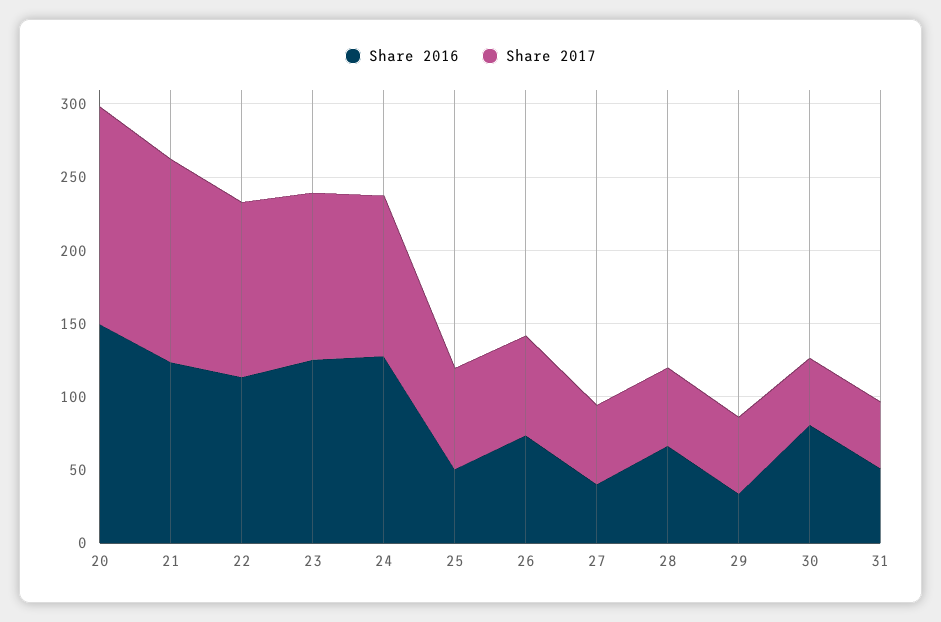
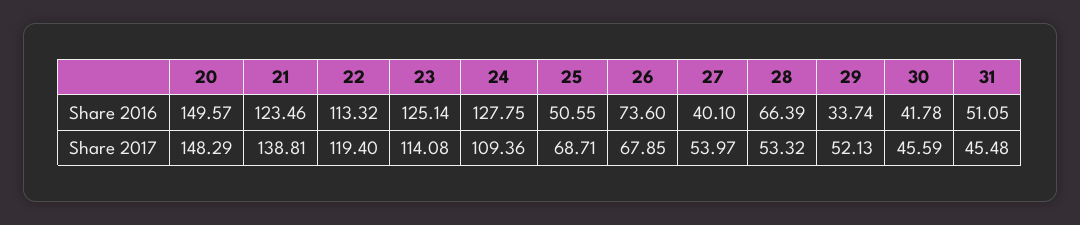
Share 2016, 30: 80 -> 41.78

